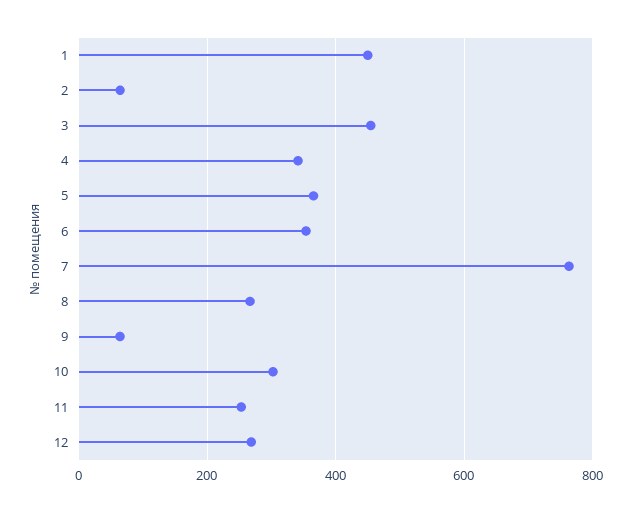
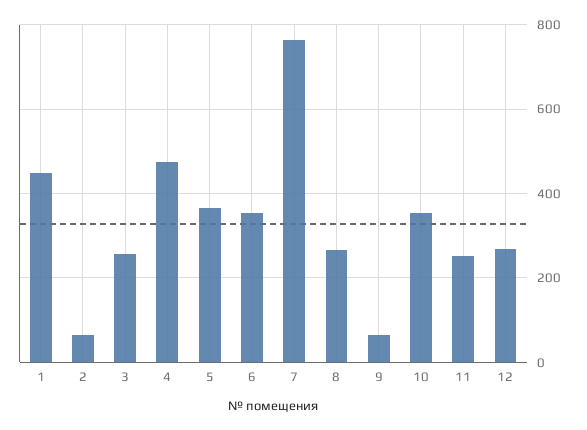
3: 460 -> 260
4: 340 -> 480
10: 300 -> 360

